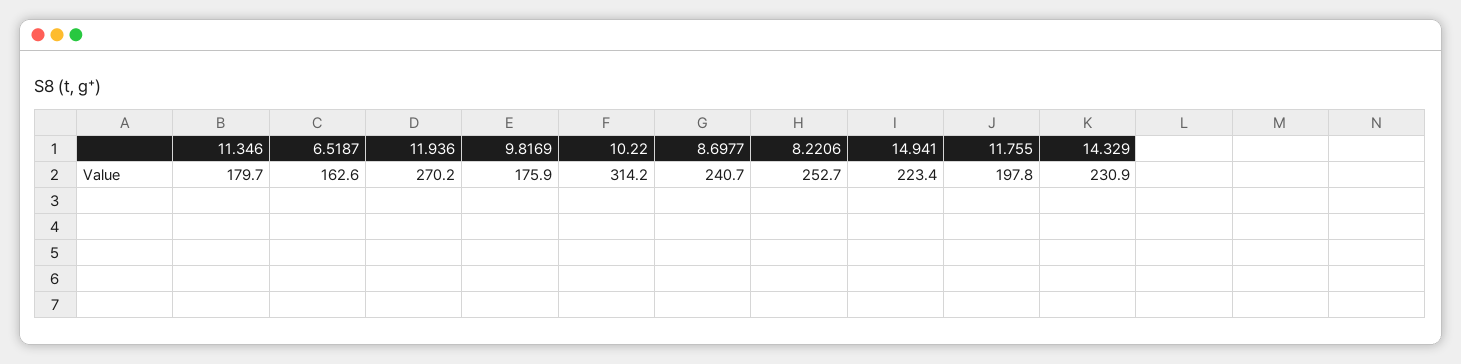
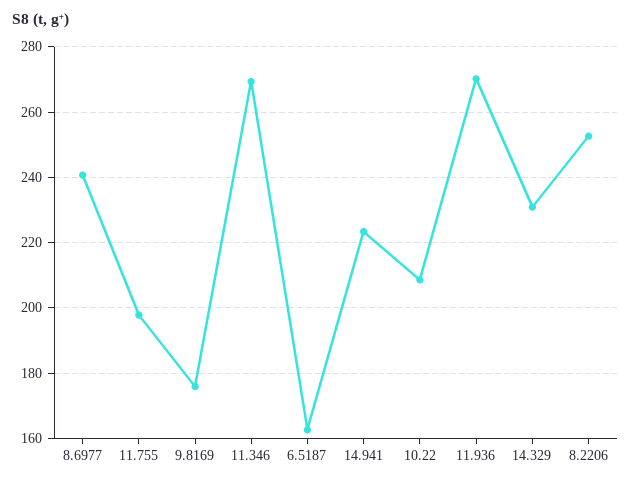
11.346: 179.7 -> 270
10.22: 314.2 -> 208

